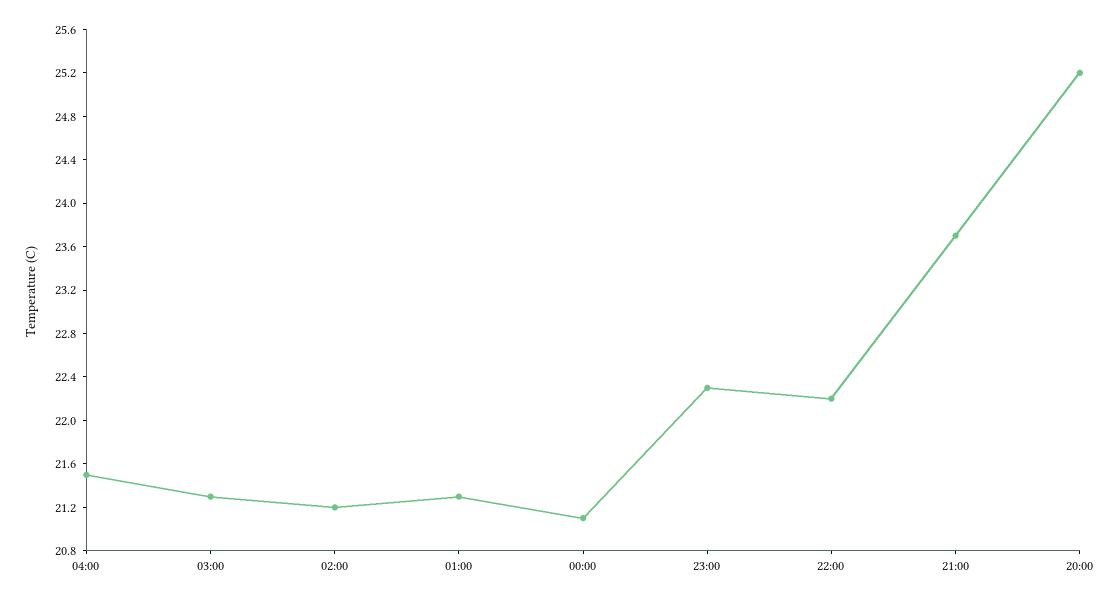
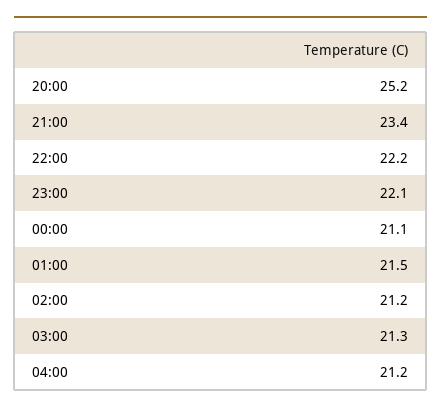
04:00: 21.5 -> 21.2
01:00: 21.3 -> 21.5
23:00: 22.3 -> 22.1
21:00: 23.7 -> 23.4

